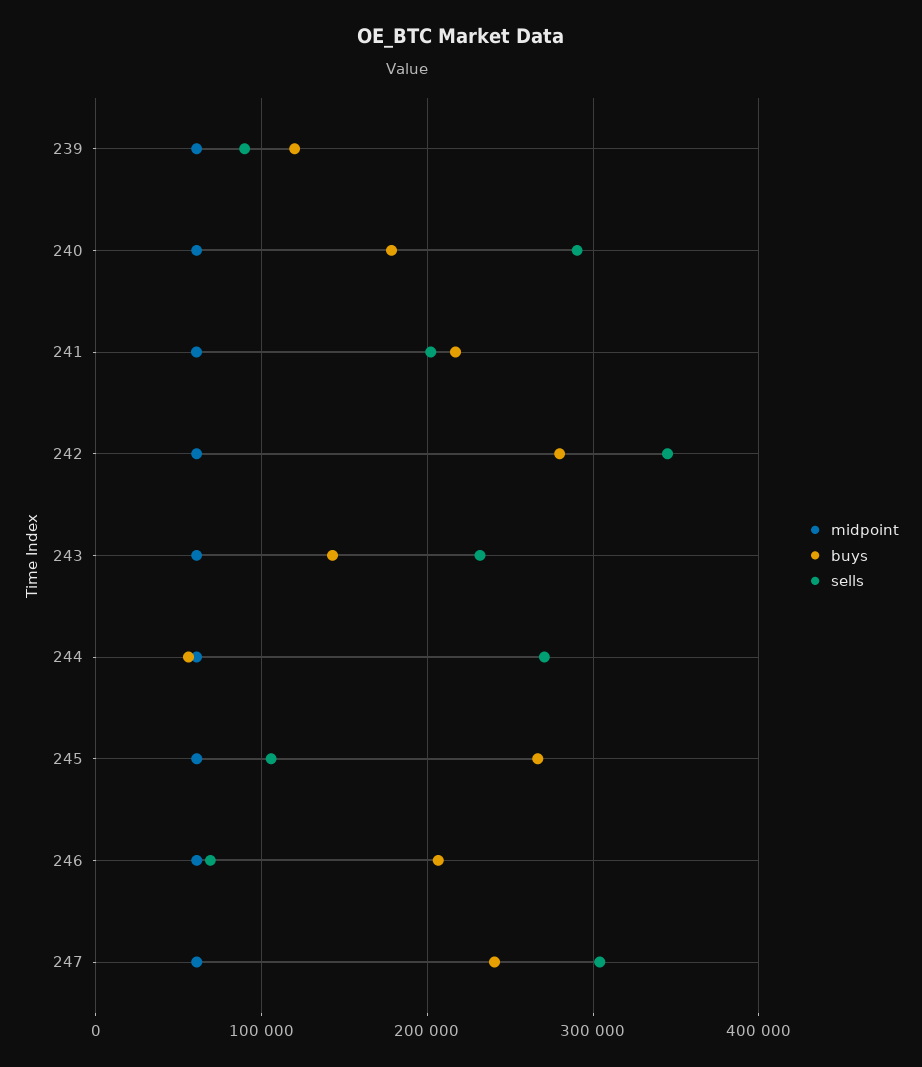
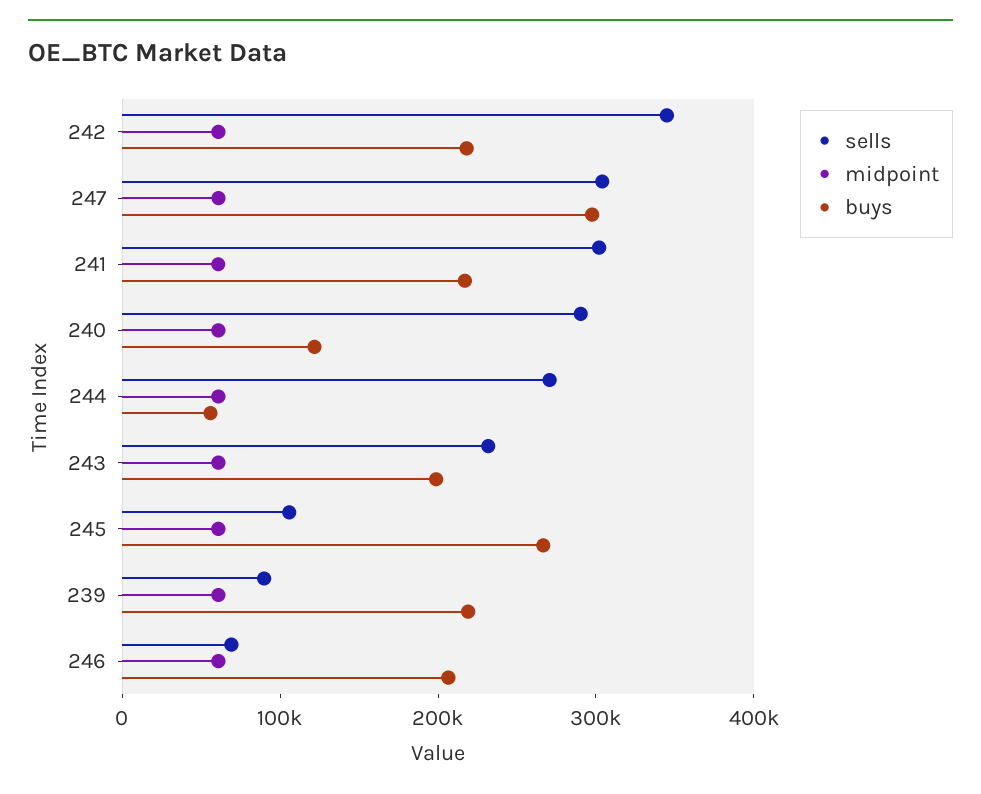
buys, 239: 120000 -> 220000
buys, 240: 180000 -> 120000
sells, 241: 200000 -> 300000
buys, 242: 280000 -> 220000
buys, 243: 140000 -> 200000
buys, 247: 240000 -> 300000

